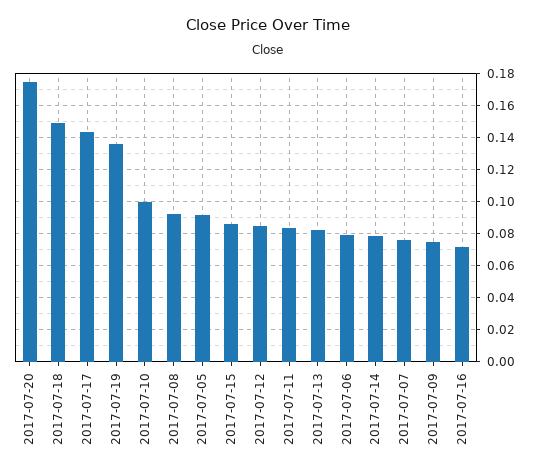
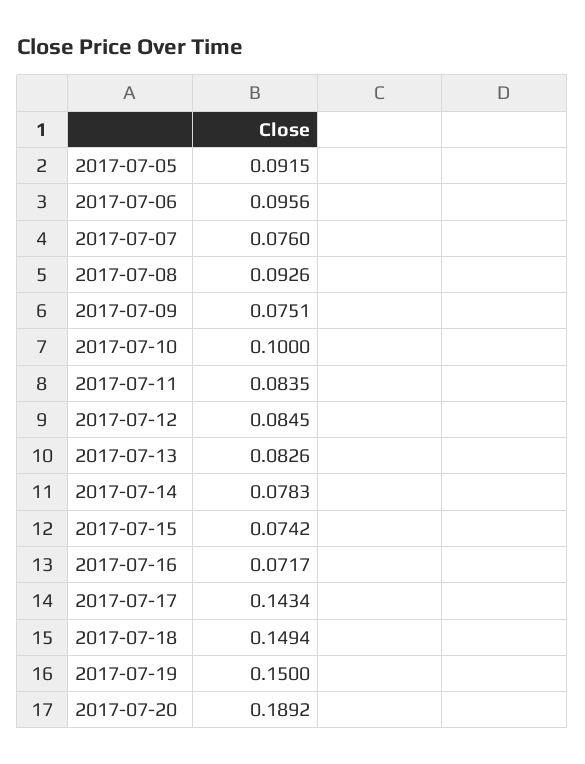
2017-07-20: 0.175 -> 0.1892
2017-07-19: 0.135 -> 0.15
2017-07-15: 0.085 -> 0.0742
2017-07-06: 0.08 -> 0.0956

